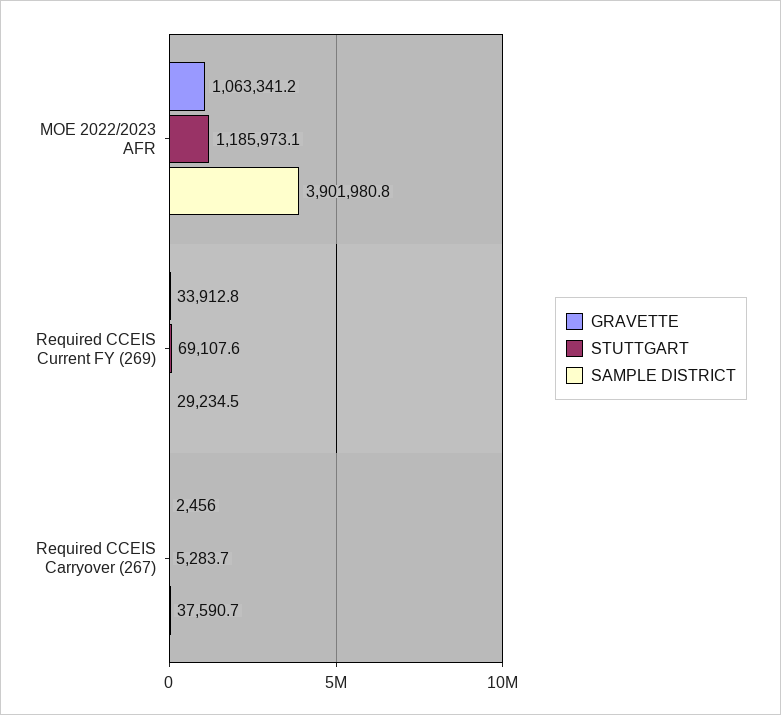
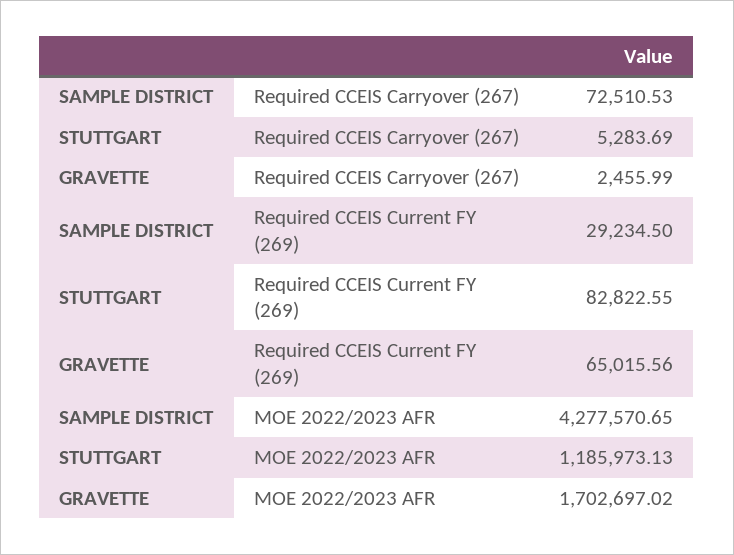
GRAVETTE, MOE 2022/2023 AFR: 1063341.2 -> 1702697.02
SAMPLE DISTRICT, MOE 2022/2023 AFR: 3901980.8 -> 4277570.65
GRAVETTE, Required CCEIS Current FY (269): 33912.8 -> 65015.56
STUTTGART, Required CCEIS Current FY (269): 69107.6 -> 82822.55
SAMPLE DISTRICT, Required CCEIS Carryover (267): 37590.7 -> 72510.53

